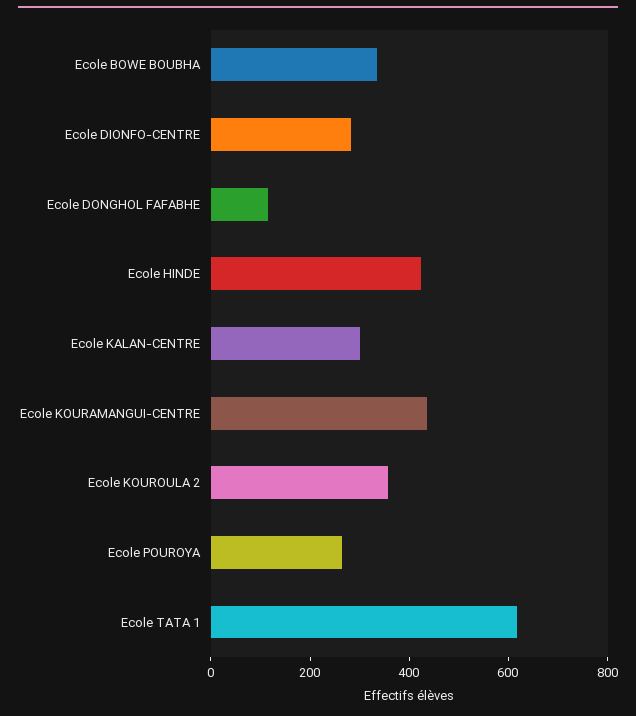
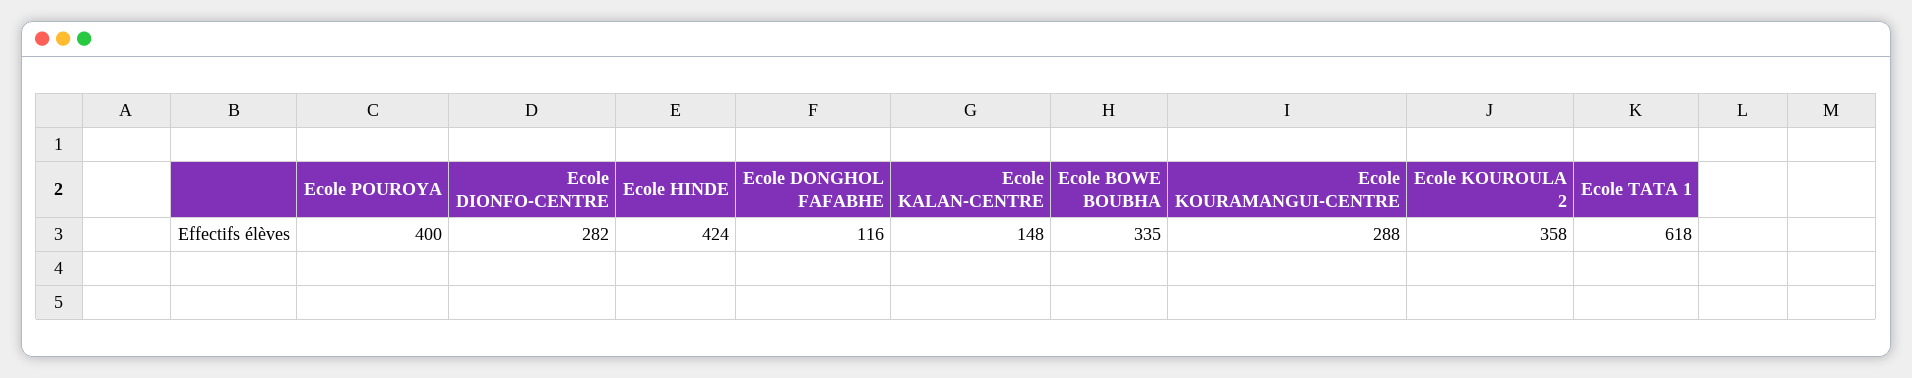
Ecole KALAN-CENTRE: 300 -> 148
Ecole KOURAMANGUI-CENTRE: 450 -> 288
Ecole POUROYA: 250 -> 400

